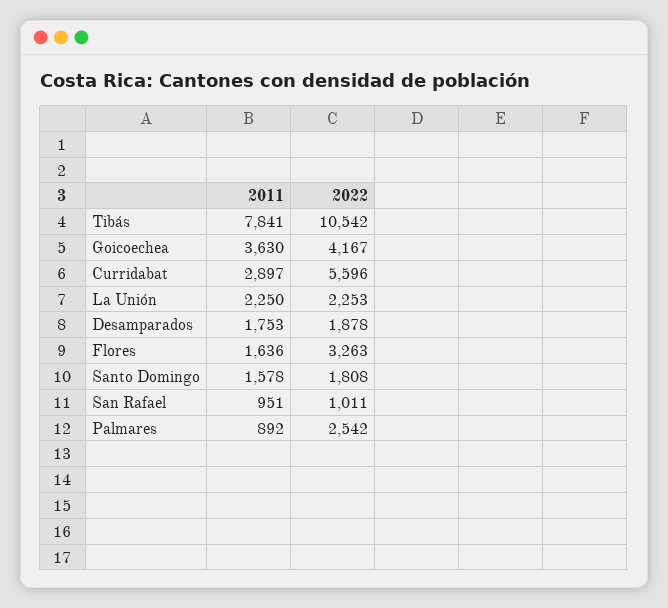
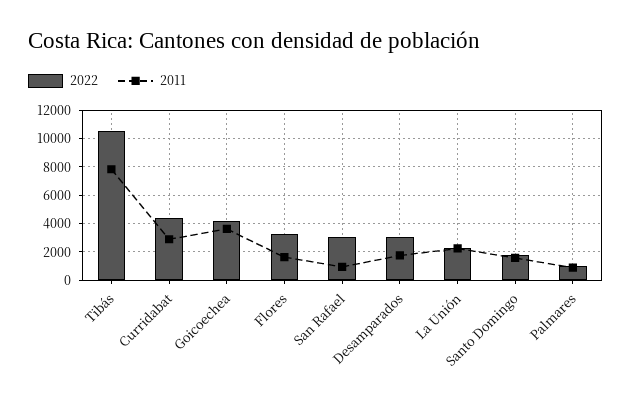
2022, Curridabat: 5596 -> 4500
2022, Desamparados: 1878 -> 3000
2022, San Rafael: 1011 -> 3000
2022, Palmares: 2542 -> 1000

